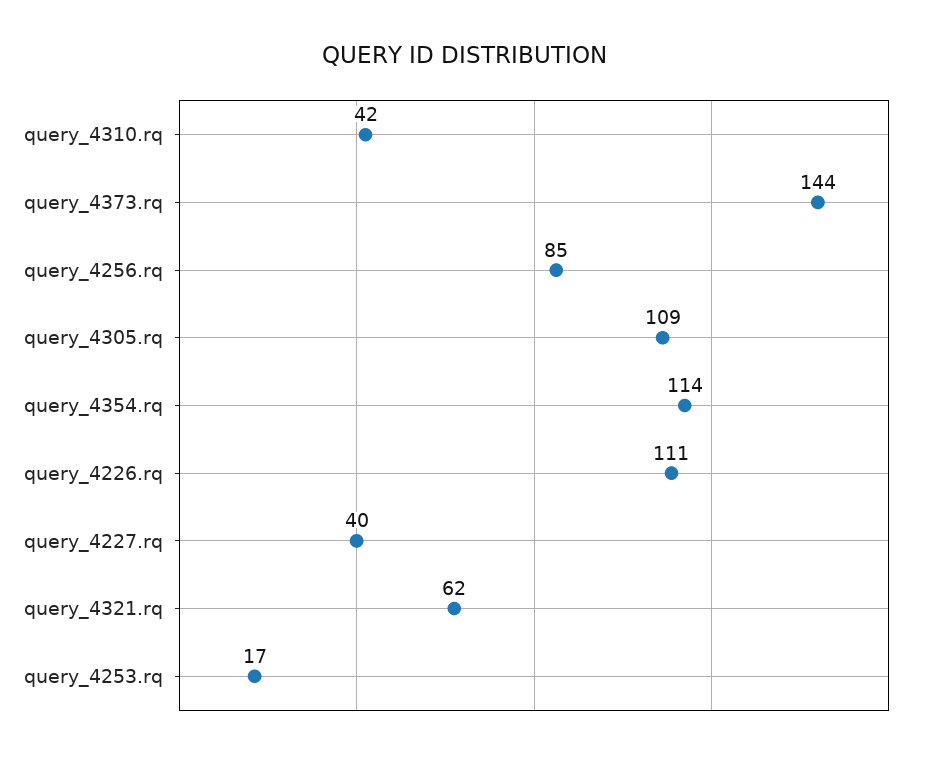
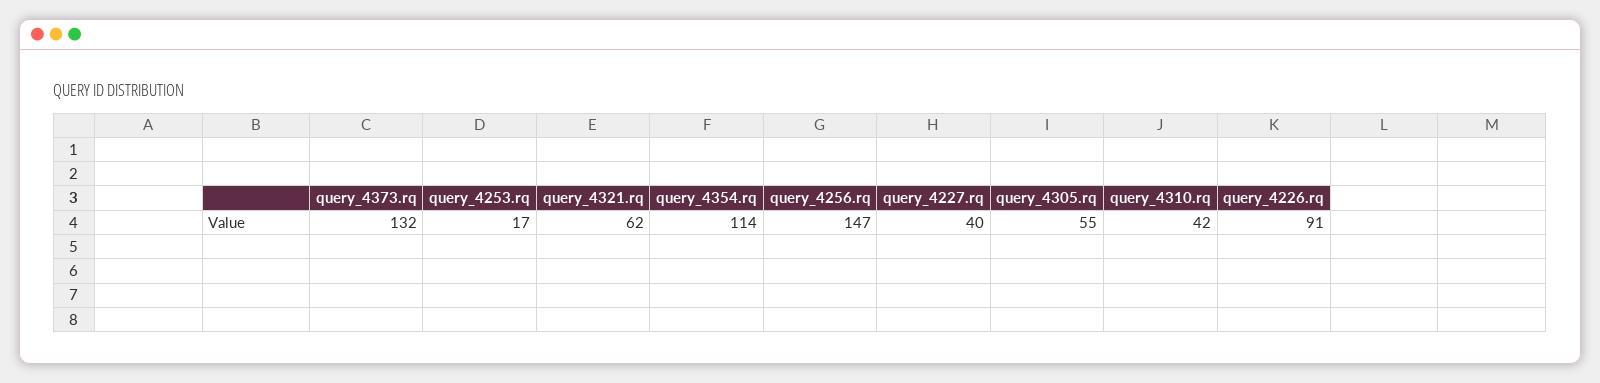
query_4373.rq: 144 -> 132
query_4256.rq: 85 -> 147
query_4305.rq: 109 -> 55
query_4226.rq: 111 -> 91

